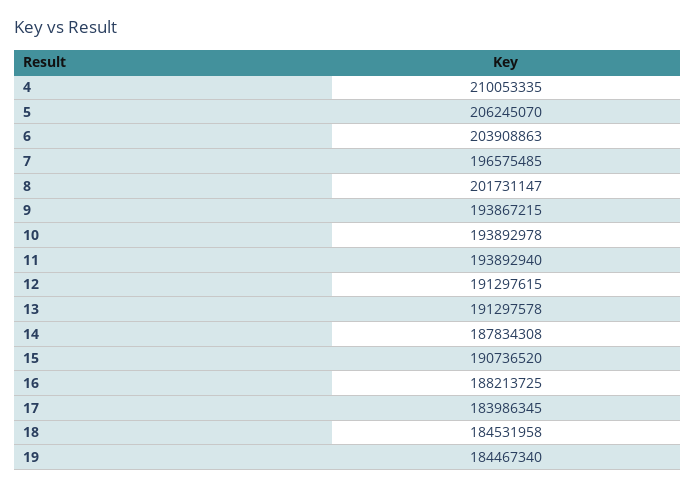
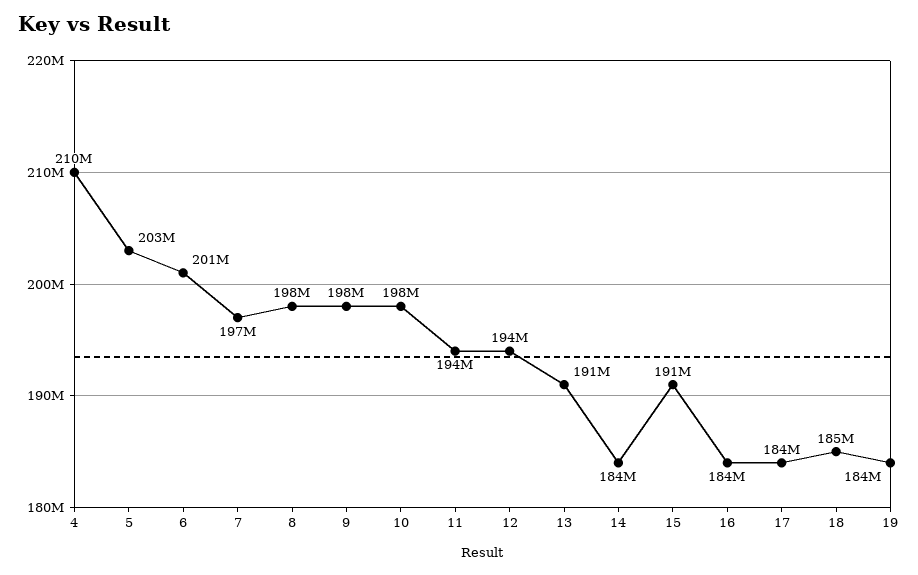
5: 206245070 -> 203000000
6: 203908863 -> 201000000
8: 201731147 -> 198000000
9: 193867215 -> 198000000
10: 193892978 -> 198000000
12: 191297615 -> 194000000
14: 187834308 -> 184000000
16: 188213725 -> 184000000

